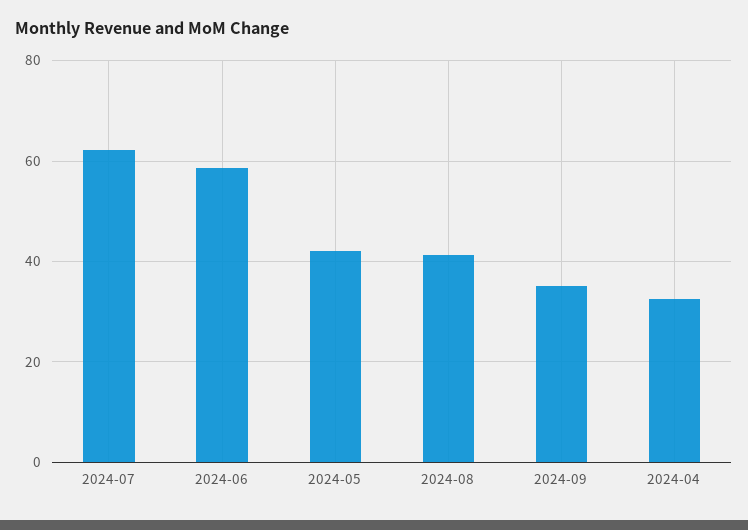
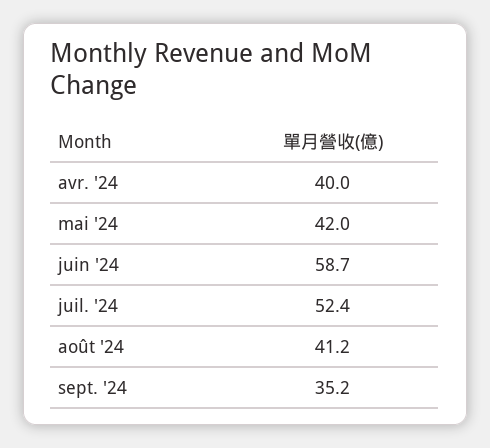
2024-07: 62 -> 52.4
2024-04: 32 -> 40

